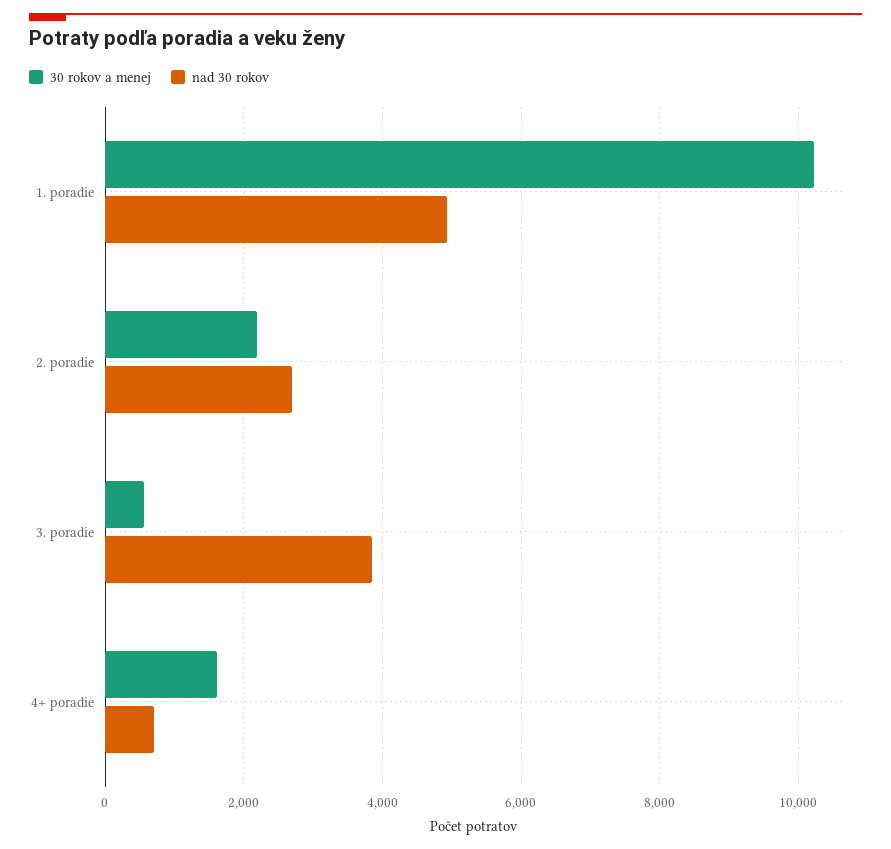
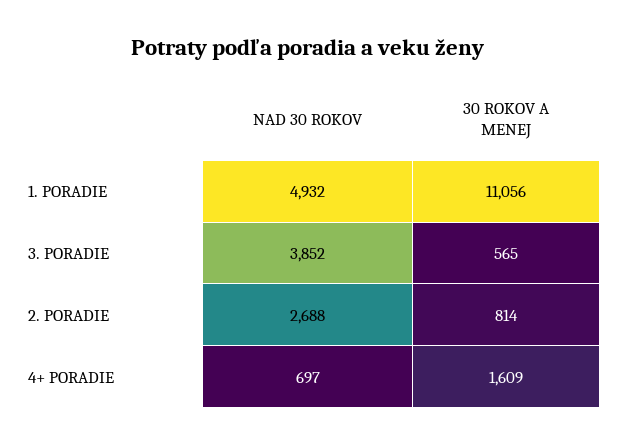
30 rokov a menej, 1. poradie: 10200 -> 11056
30 rokov a menej, 2. poradie: 2200 -> 814

